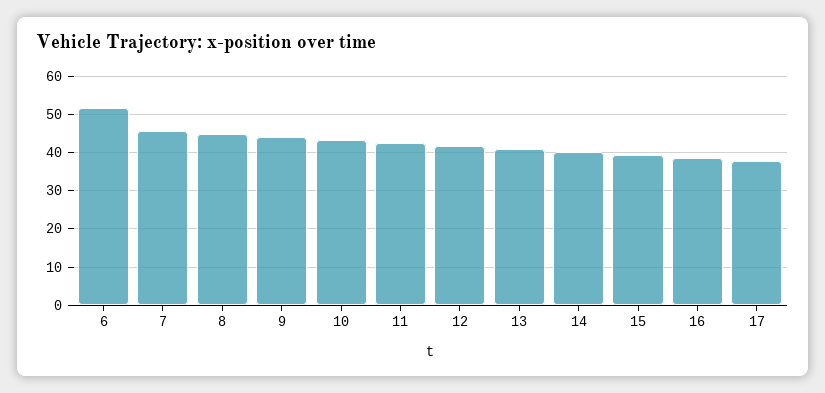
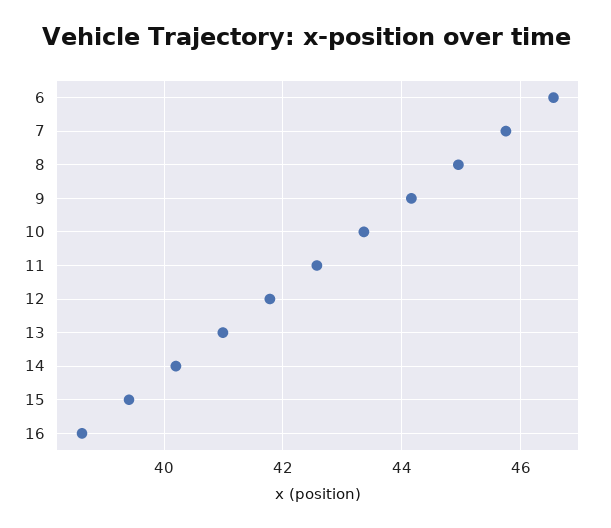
6: 52 -> 46.6
17: 38 -> none

